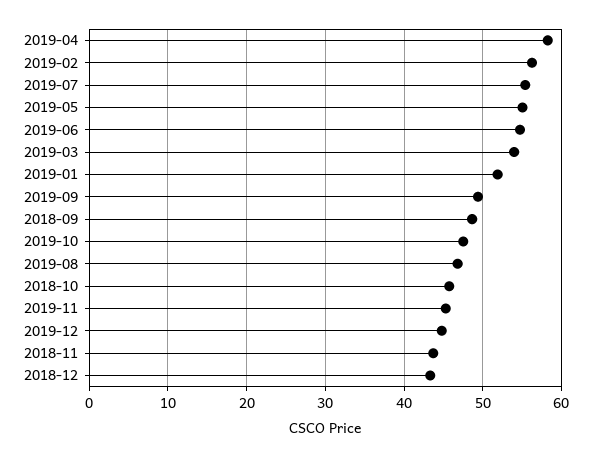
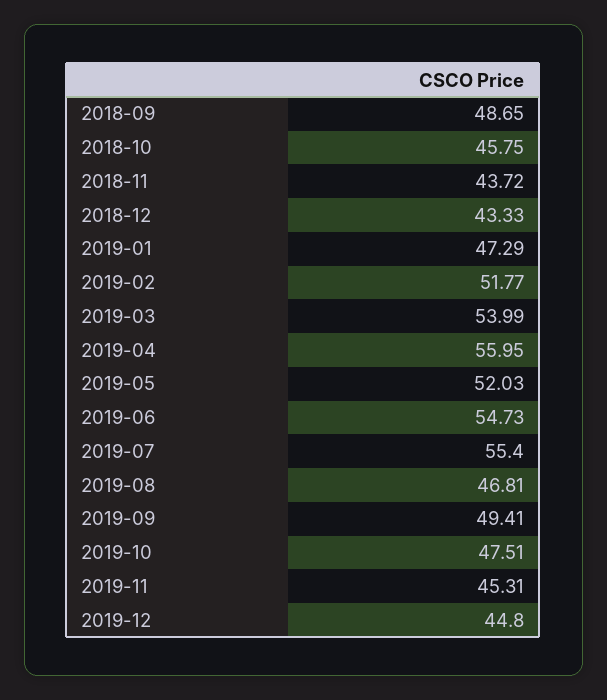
2019-04: 58 -> 55.95
2019-02: 56 -> 51.77
2019-05: 55 -> 52.03
2019-01: 52 -> 47.29

